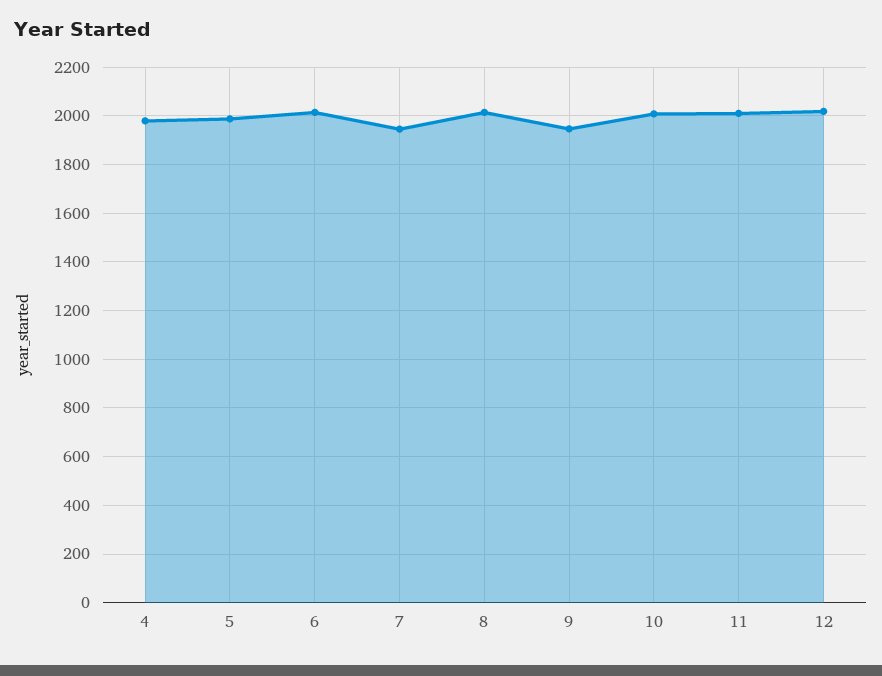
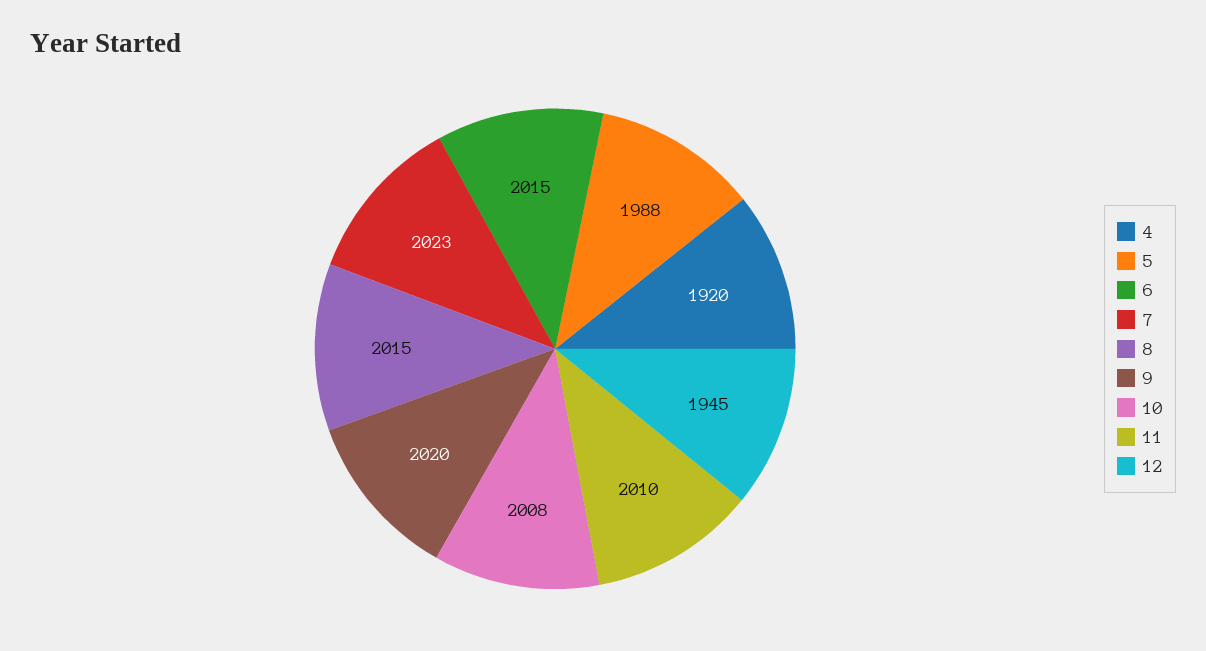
4: 1975 -> 1920
7: 1950 -> 2023
9: 1950 -> 2020
12: 2025 -> 1945

